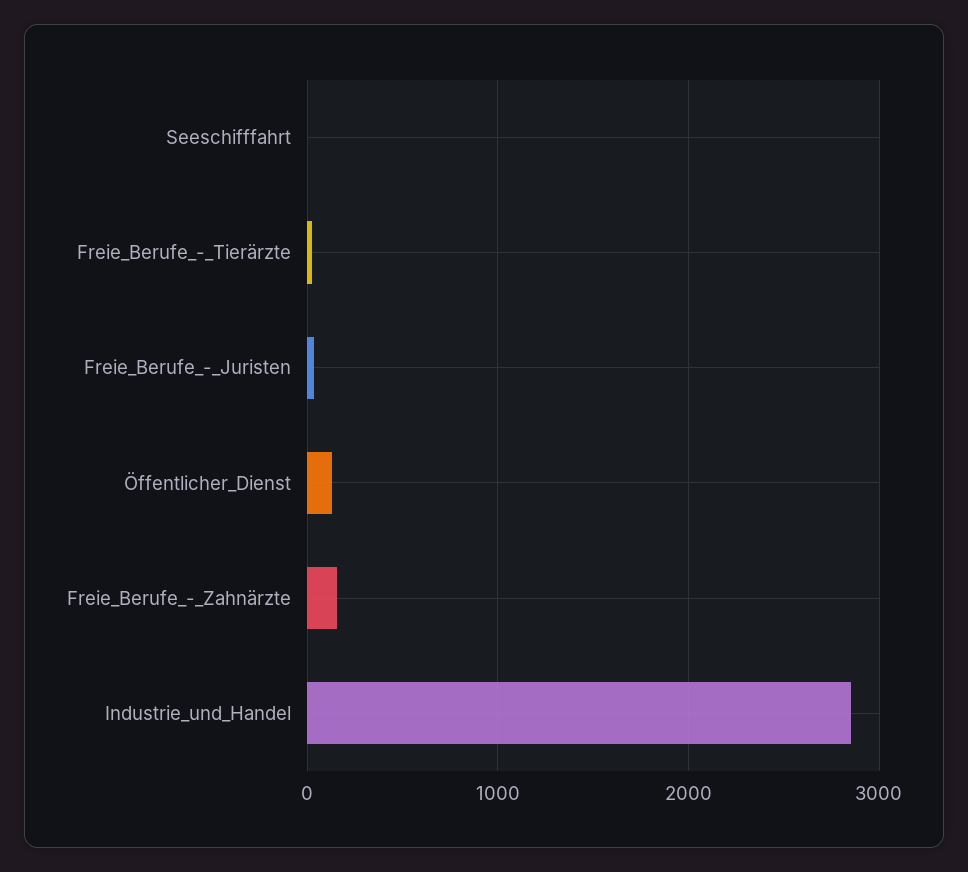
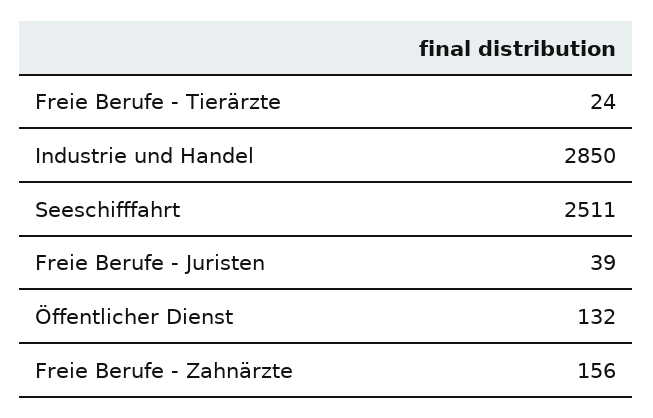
Seeschifffahrt: 0 -> 2511

